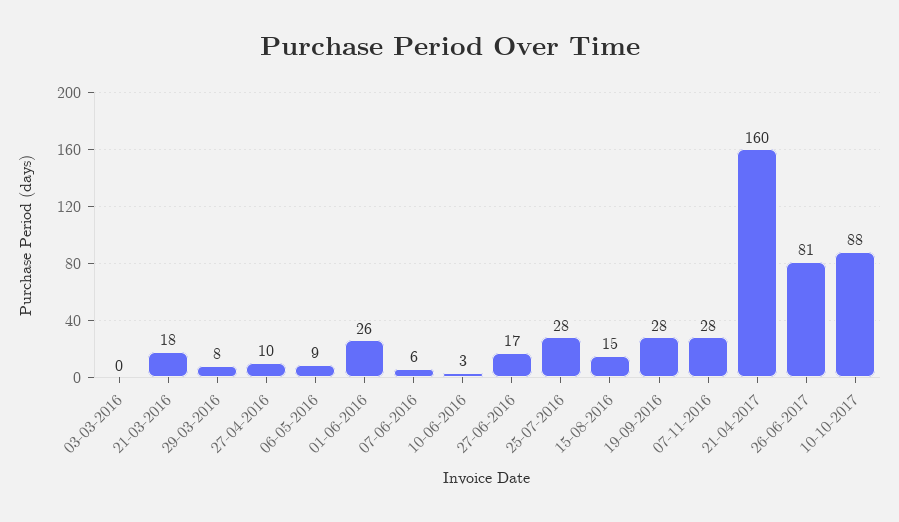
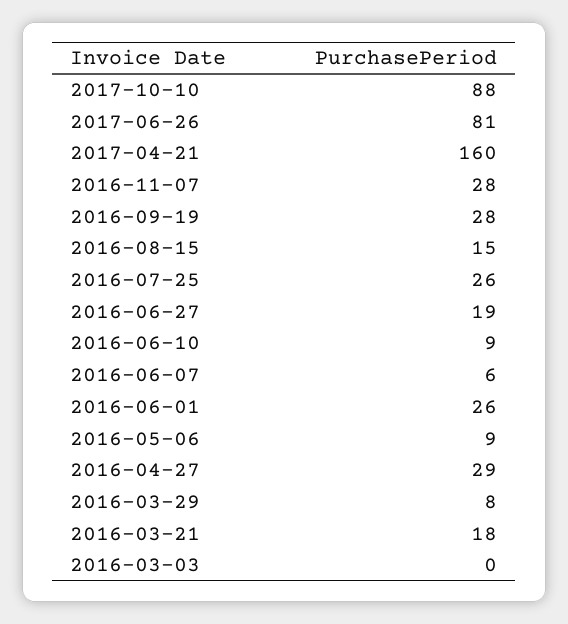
27-04-2016: 10 -> 29
10-06-2016: 3 -> 9
27-06-2016: 17 -> 19
25-07-2016: 28 -> 26

